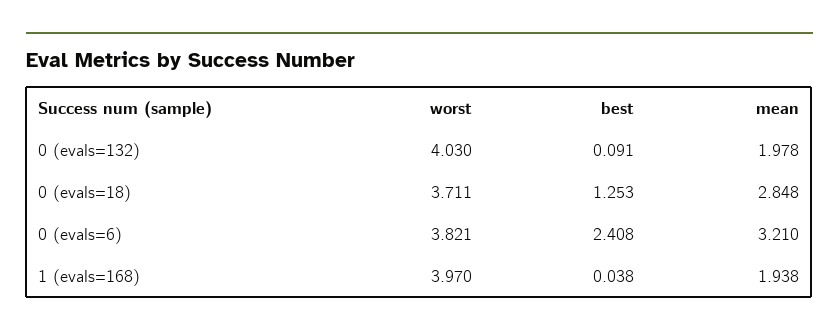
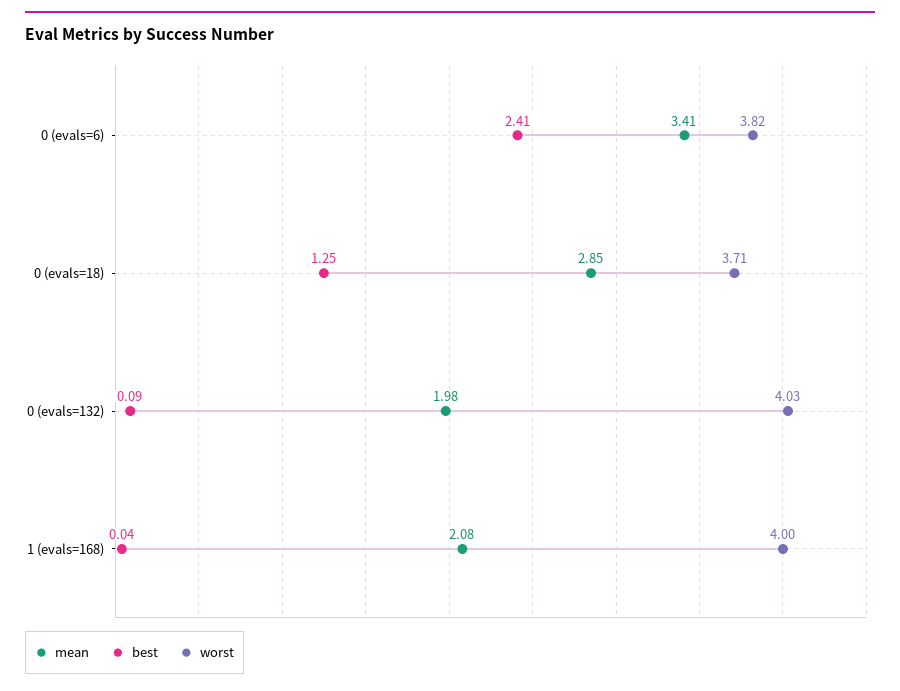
mean, 0 (evals=6): 3.21 -> 3.41
worst, 1 (evals=168): 3.97 -> 4
mean, 1 (evals=168): 1.938 -> 2.08

